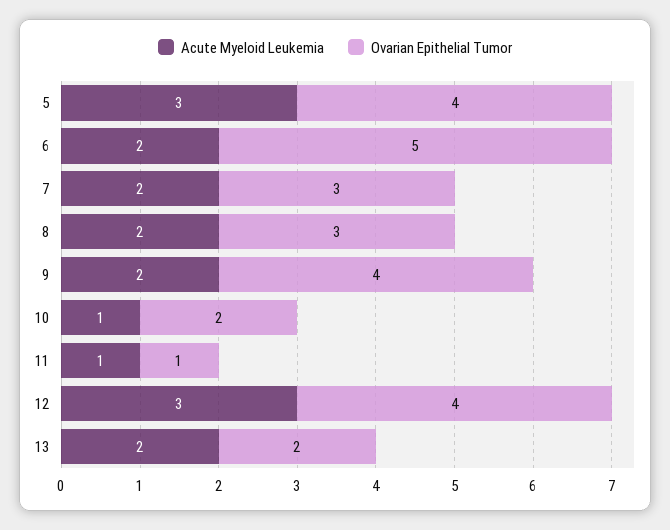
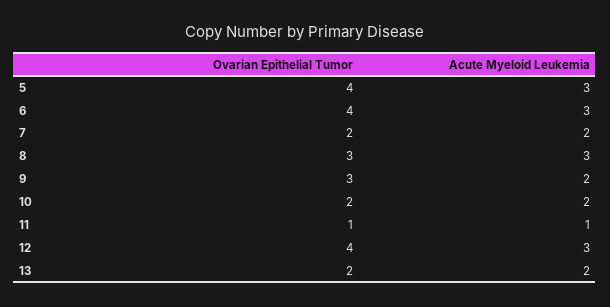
Acute Myeloid Leukemia, 6: 2 -> 3
Ovarian Epithelial Tumor, 6: 5 -> 4
Ovarian Epithelial Tumor, 7: 3 -> 2
Acute Myeloid Leukemia, 8: 2 -> 3
Ovarian Epithelial Tumor, 9: 4 -> 3
Acute Myeloid Leukemia, 10: 1 -> 2

